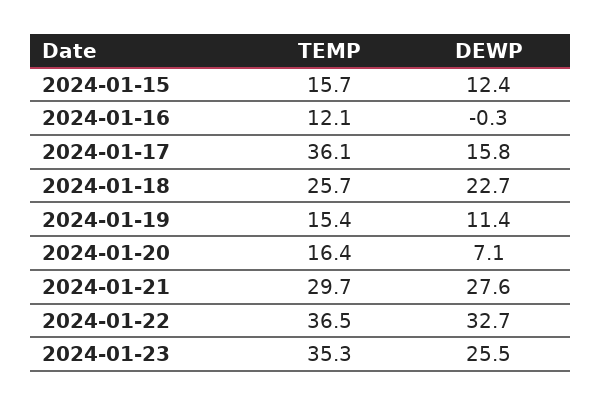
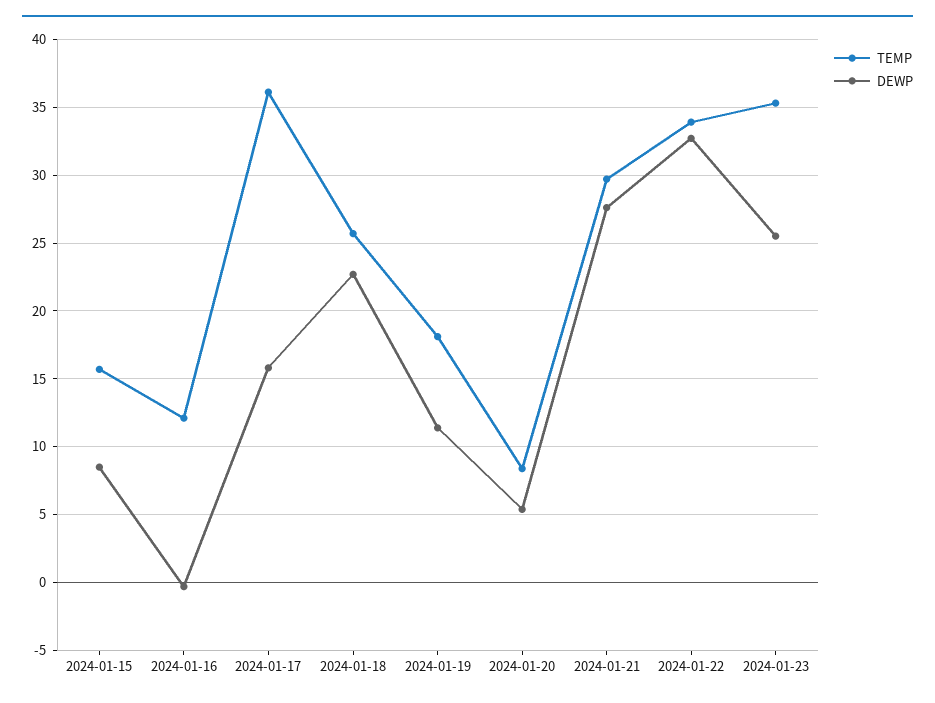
DEWP, 2024-01-15: 12.4 -> 8.5
TEMP, 2024-01-19: 15.4 -> 18
TEMP, 2024-01-20: 16.4 -> 8.5
DEWP, 2024-01-20: 7.1 -> 5.5
TEMP, 2024-01-22: 36.5 -> 34

